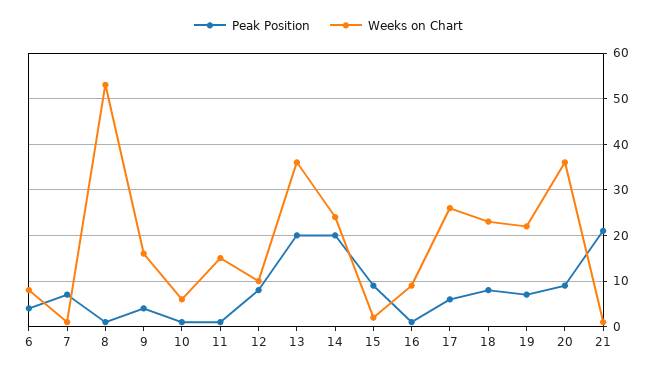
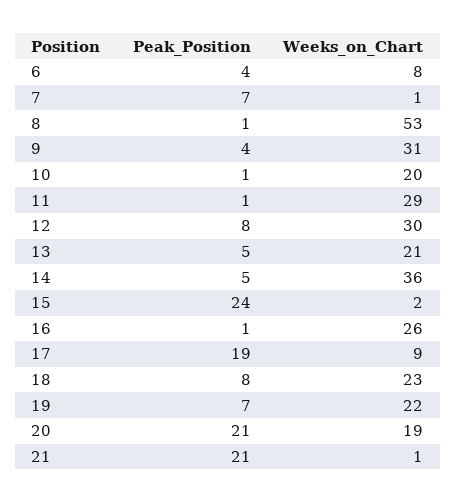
Weeks on Chart, 9: 15 -> 31
Weeks on Chart, 10: 5 -> 20
Weeks on Chart, 11: 15 -> 29
Weeks on Chart, 12: 10 -> 30
Peak Position, 13: 20 -> 5
Weeks on Chart, 13: 35 -> 21
Peak Position, 14: 20 -> 5
Weeks on Chart, 14: 25 -> 36
Peak Position, 15: 10 -> 24
Weeks on Chart, 16: 10 -> 26
Peak Position, 17: 5 -> 19
Weeks on Chart, 17: 25 -> 9
Peak Position, 20: 10 -> 21
Weeks on Chart, 20: 35 -> 19

